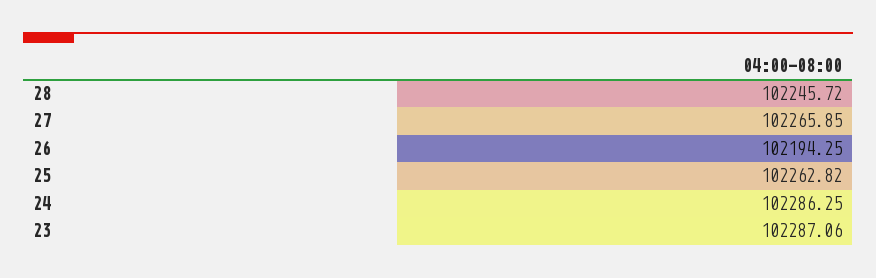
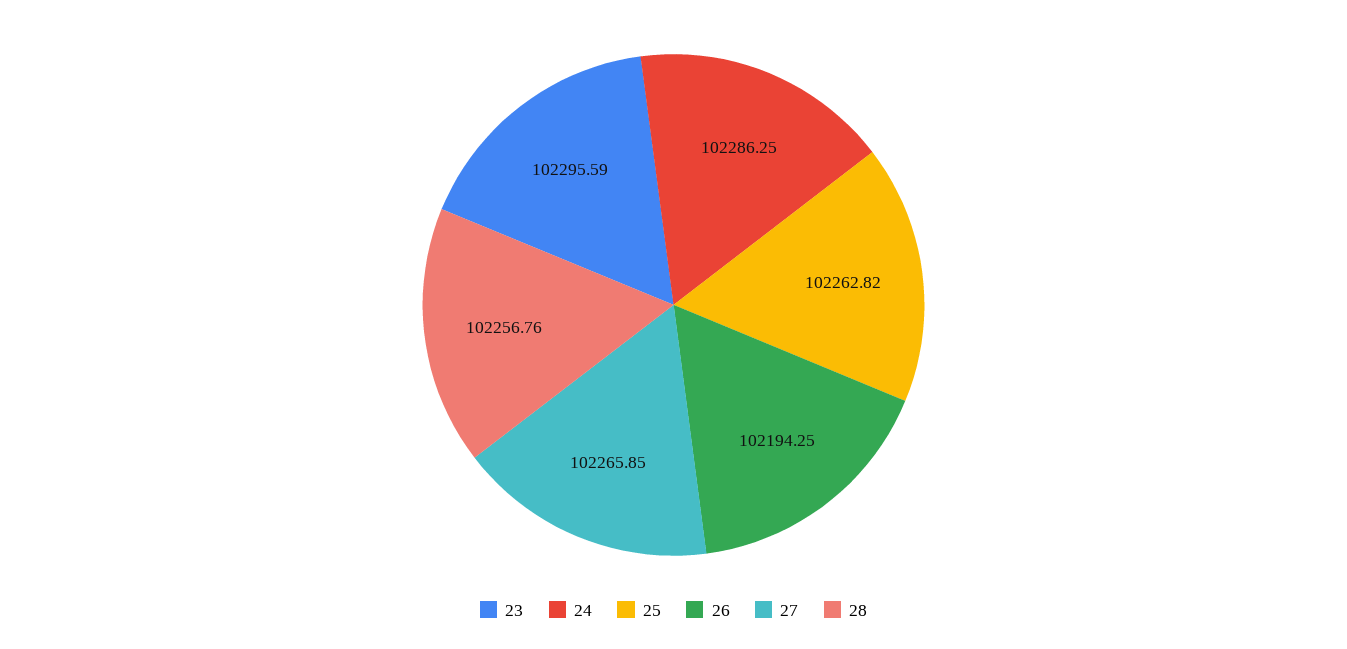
28: 102245.72 -> 102256.76
23: 102287.06 -> 102295.59

